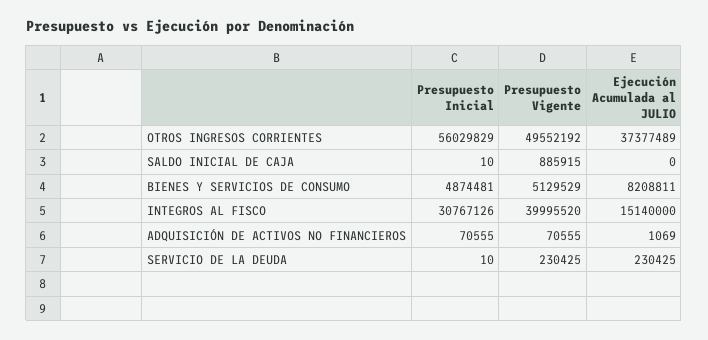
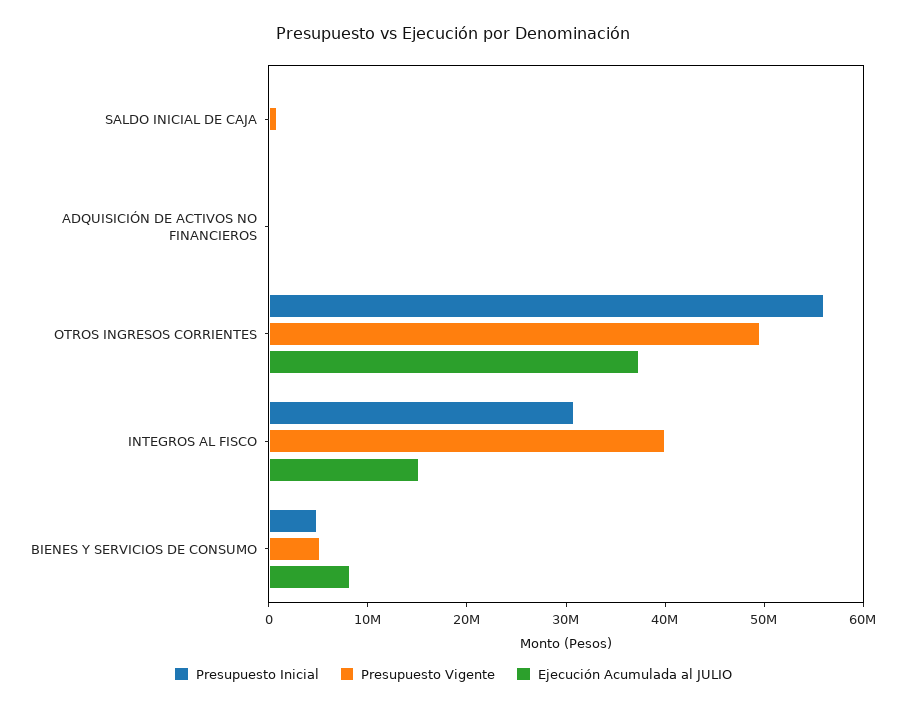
Presupuesto Inicial, SERVICIO DE LA DEUDA: 10 -> none
Presupuesto Vigente, SERVICIO DE LA DEUDA: 230425 -> none
Ejecución Acumulada al JULIO, SERVICIO DE LA DEUDA: 230425 -> none

